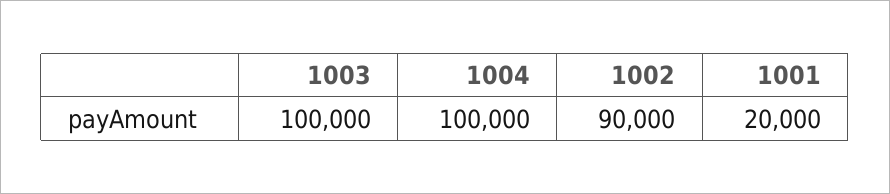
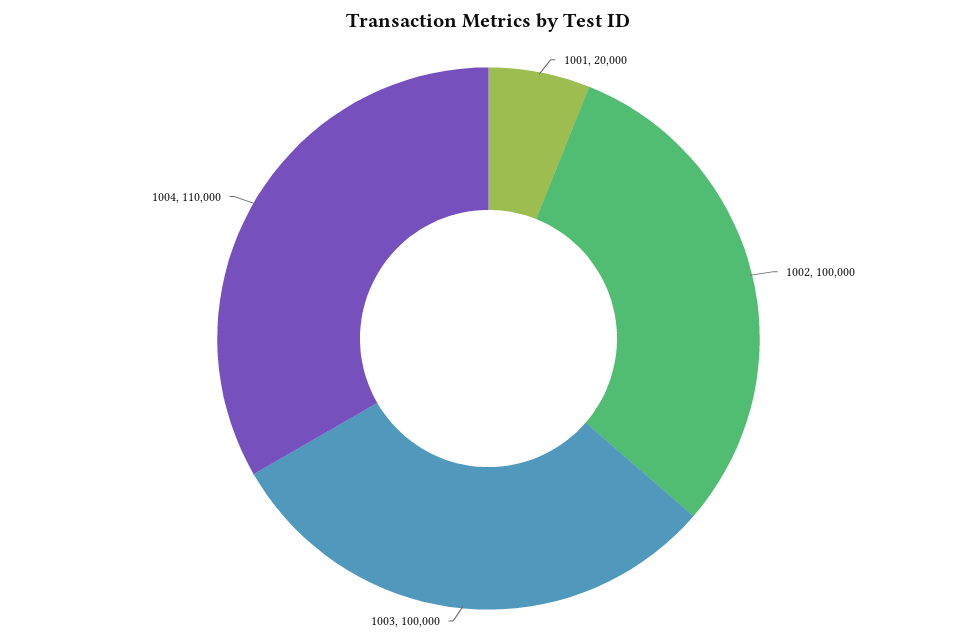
1004: 100000 -> 110000
1002: 90000 -> 100000

